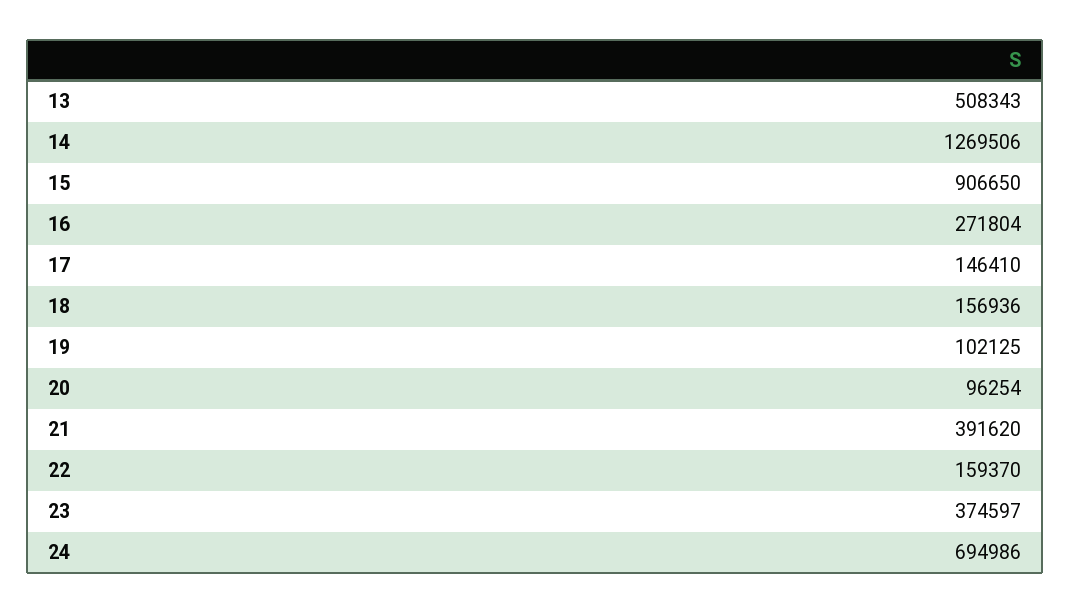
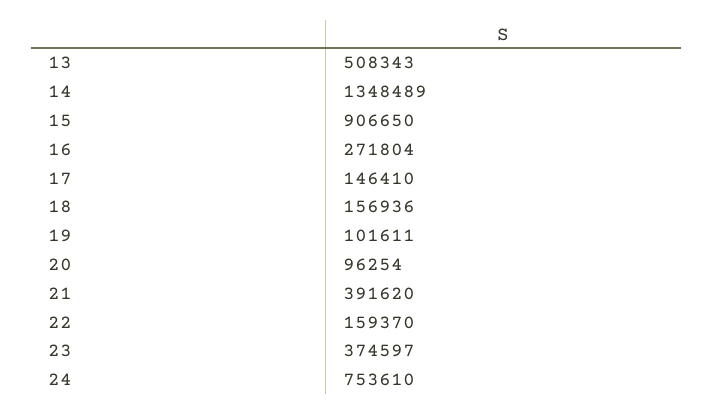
14: 1269506 -> 1348489
19: 102125 -> 101611
24: 694986 -> 753610

